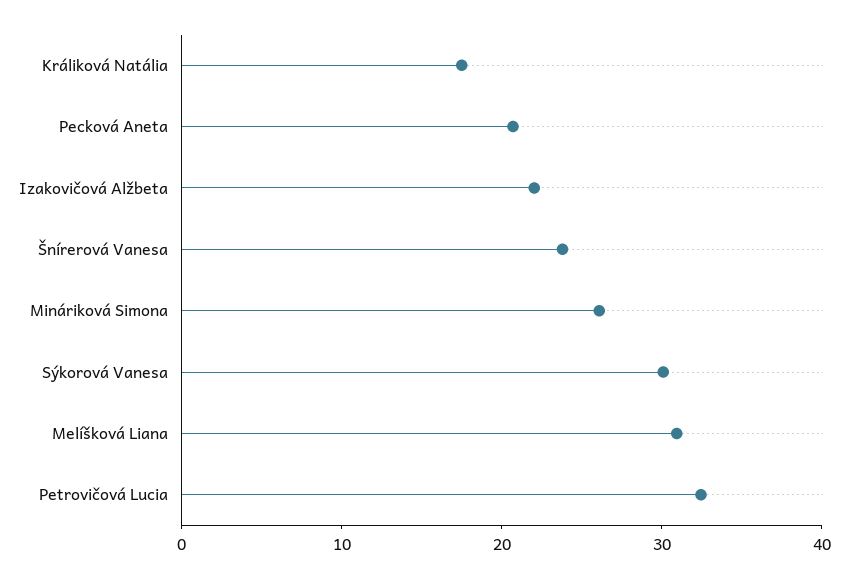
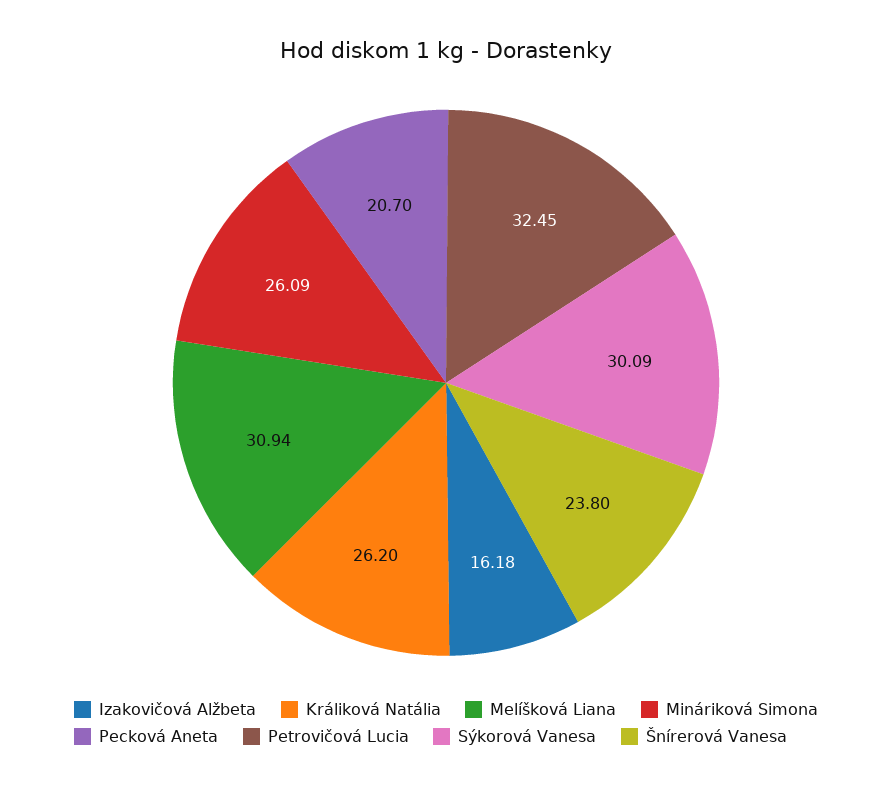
Králiková Natália: 18 -> 26.2
Izakovičová Alžbeta: 22 -> 16.18

